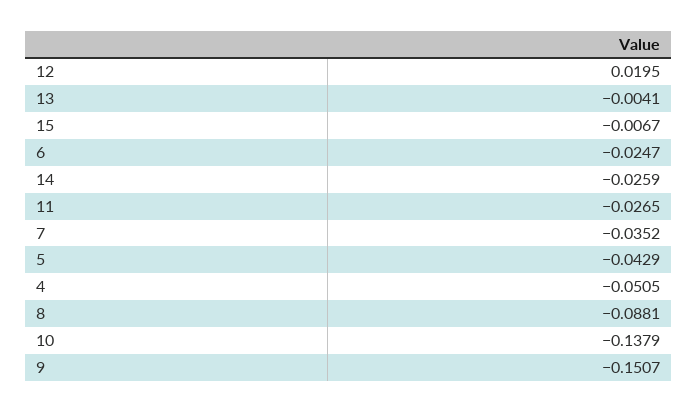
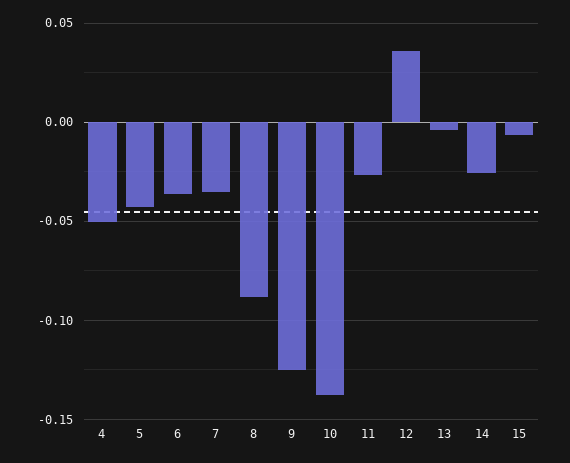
12: 0.0195 -> 0.035
6: -0.0247 -> -0.035
9: -0.1507 -> -0.125

